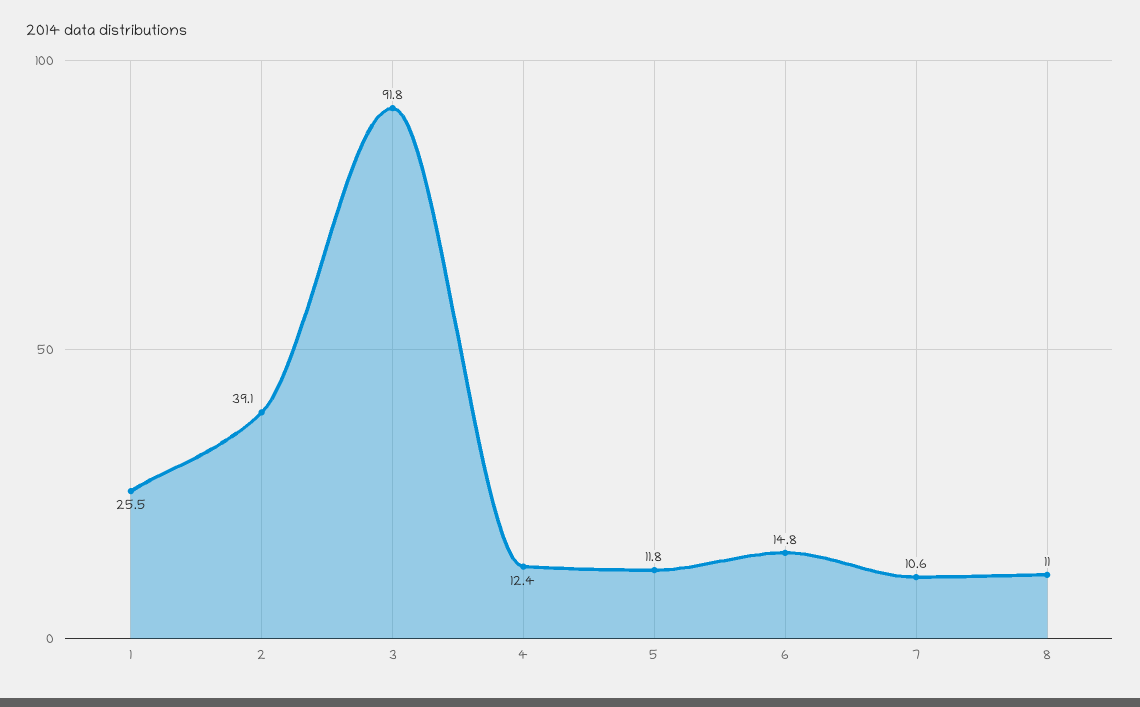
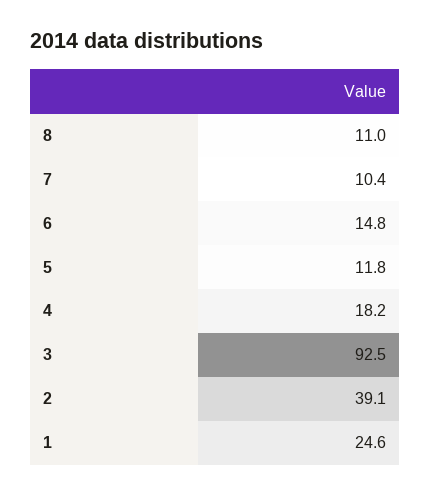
1: 25.5 -> 24.6
3: 91.8 -> 92.5
4: 12.4 -> 18.2
7: 10.6 -> 10.4

